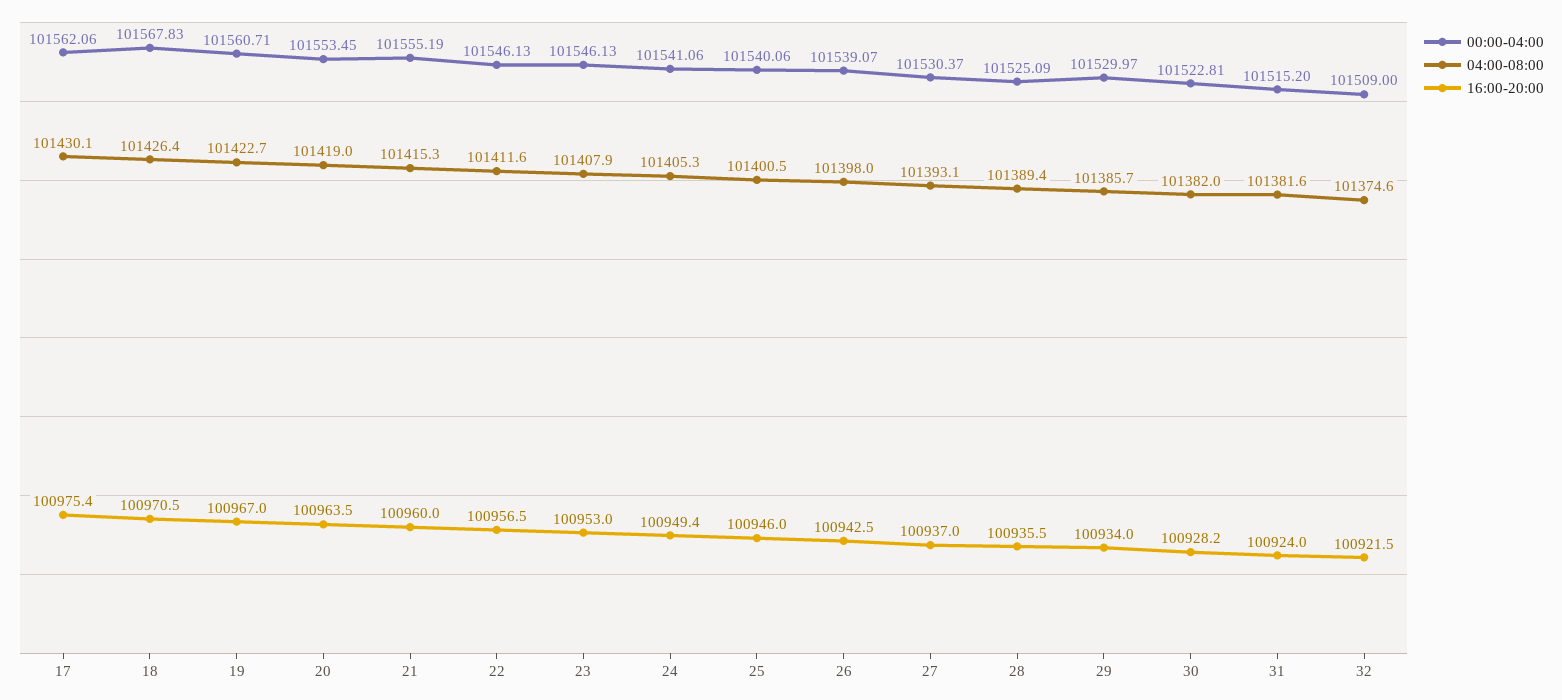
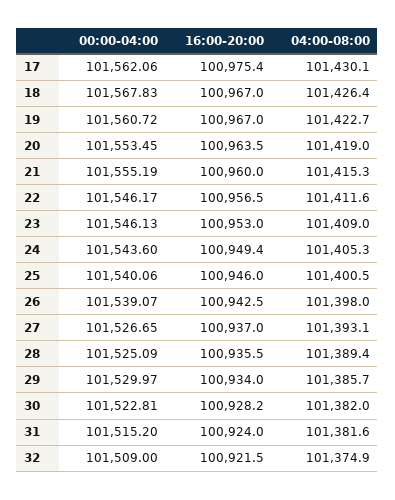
16:00-20:00, 18: 100970.5 -> 100967
00:00-04:00, 19: 101560.71 -> 101560.72
00:00-04:00, 22: 101546.13 -> 101546.17
04:00-08:00, 23: 101407.9 -> 101409
00:00-04:00, 24: 101541.06 -> 101543.6
00:00-04:00, 27: 101530.37 -> 101526.65
04:00-08:00, 32: 101374.6 -> 101374.9

